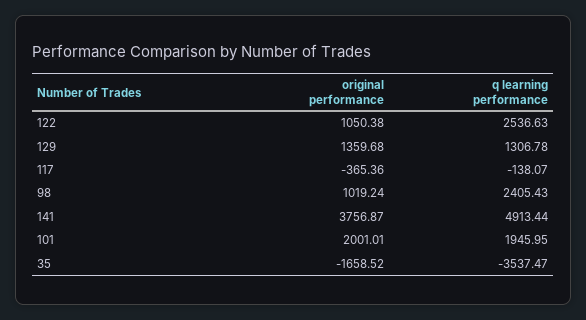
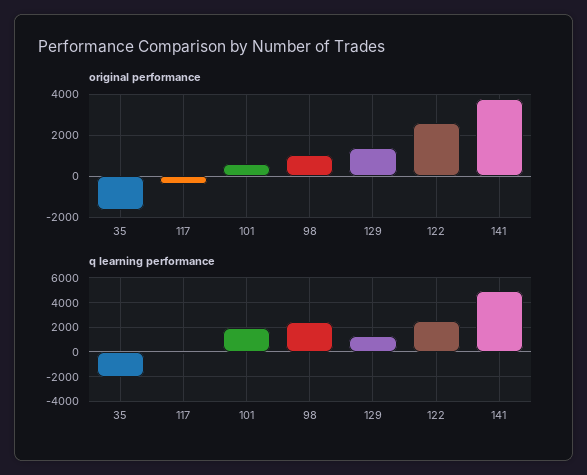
original performance, 122: 1050.38 -> 2500
original performance, 101: 2001.01 -> 500
q learning performance, 35: -3537.47 -> -2000

